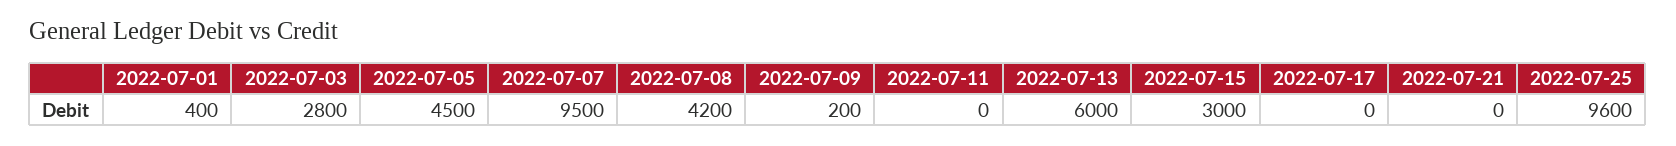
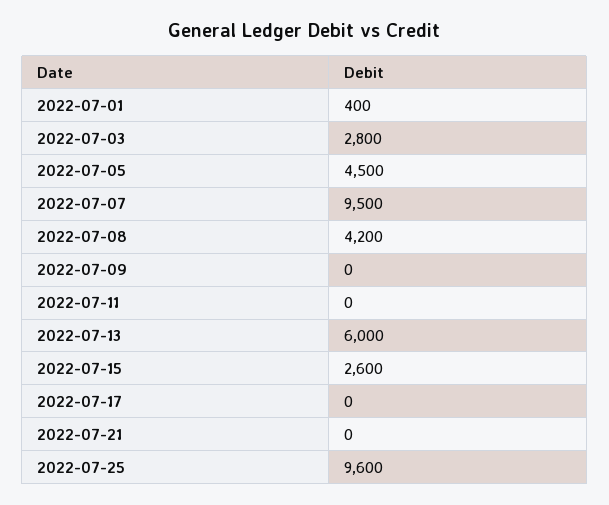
2022-07-09: 200 -> 0
2022-07-15: 3000 -> 2600

